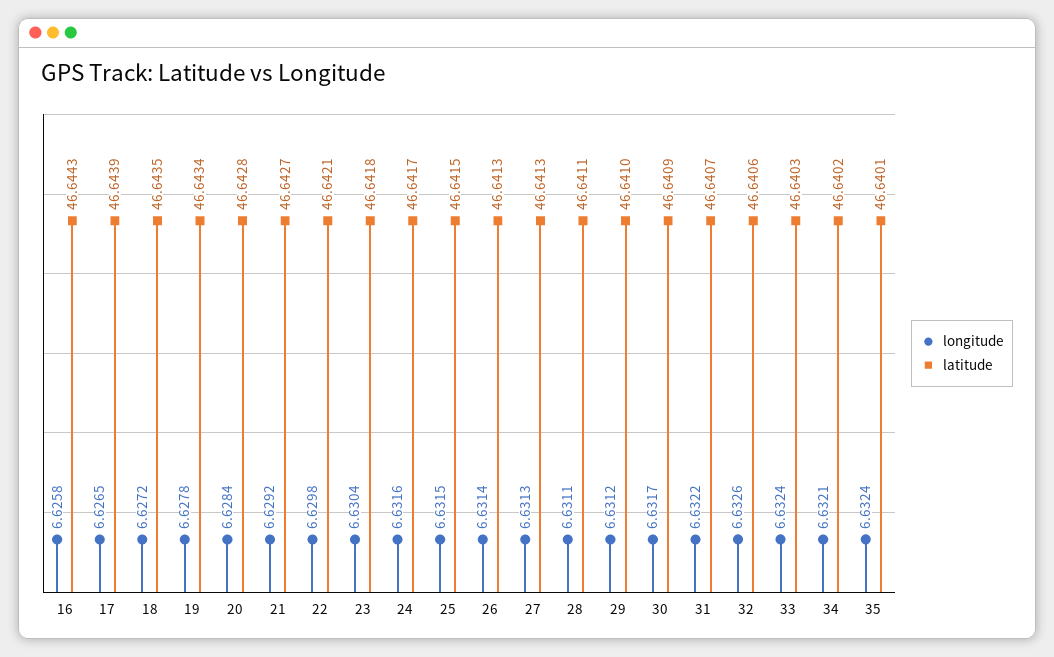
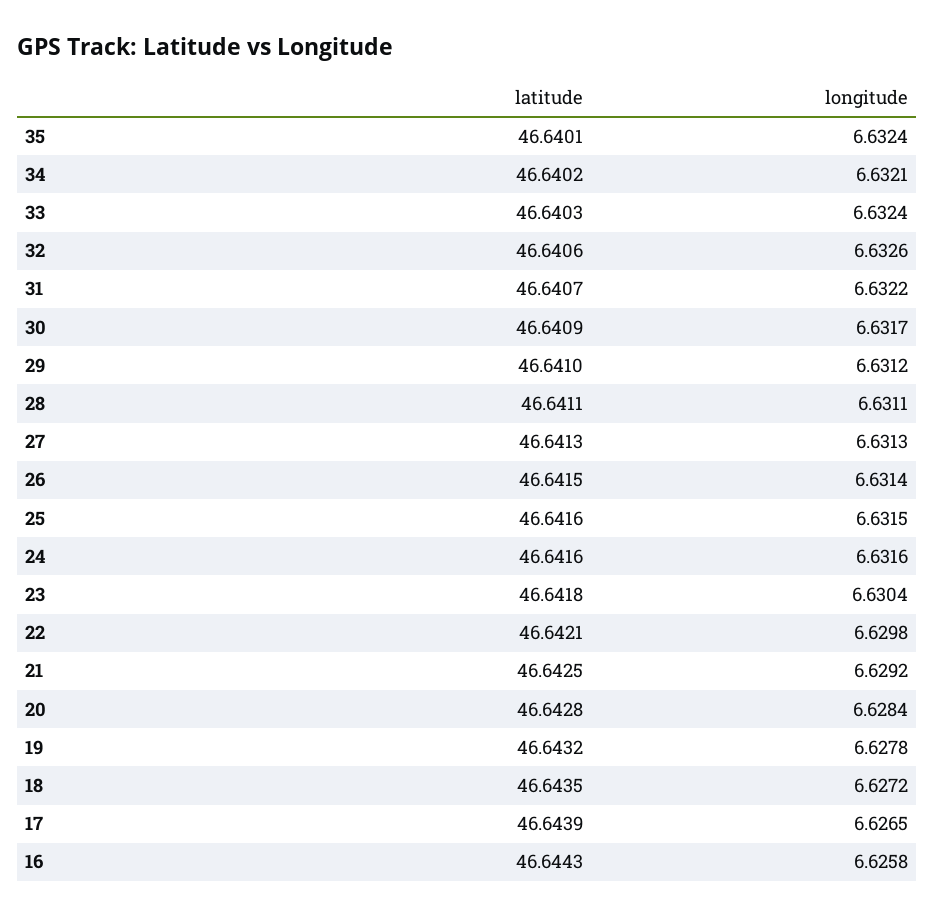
latitude, 19: 46.6434 -> 46.6432
latitude, 21: 46.6427 -> 46.6425
latitude, 24: 46.6417 -> 46.6416
latitude, 25: 46.6415 -> 46.6416
latitude, 26: 46.6413 -> 46.6415

